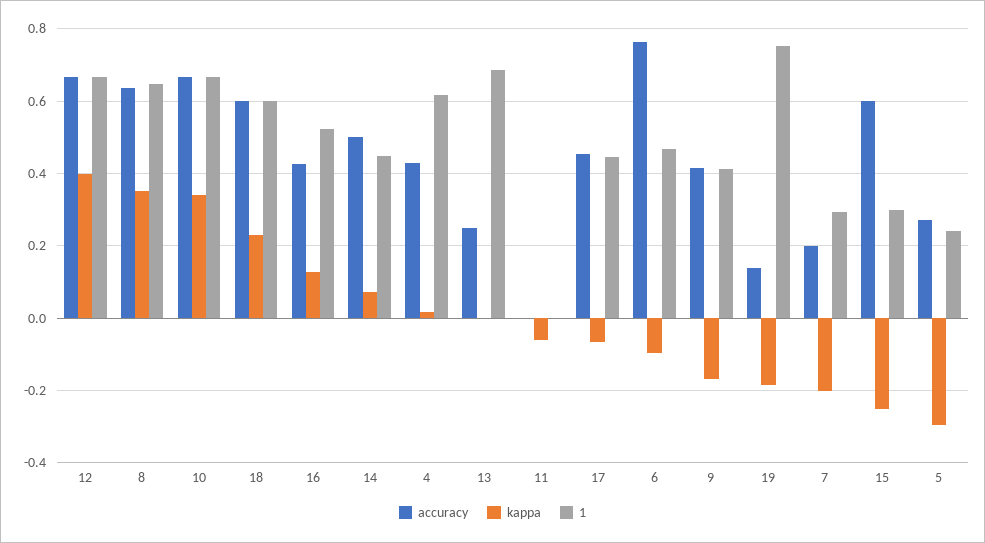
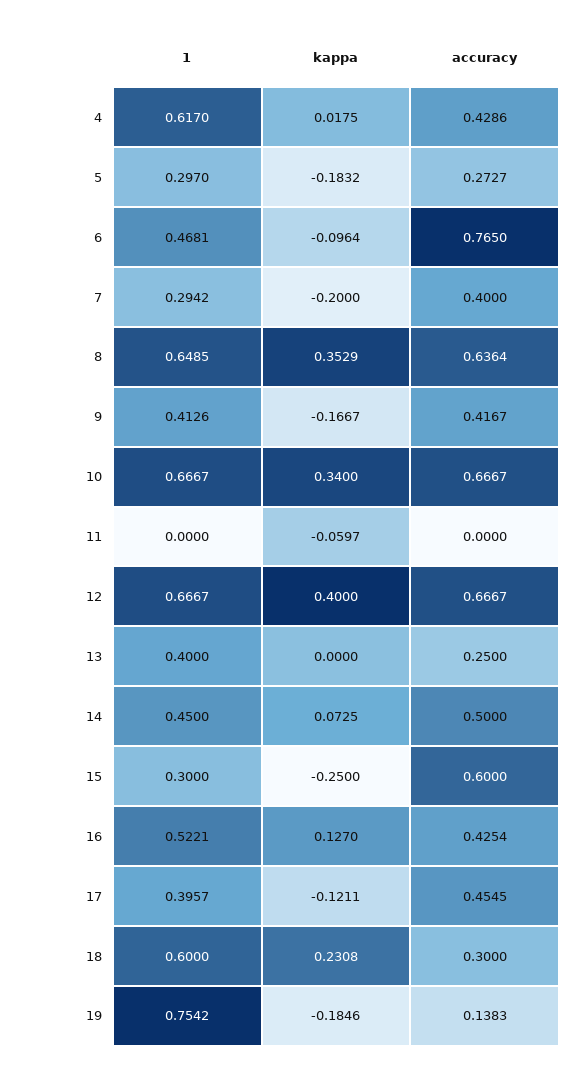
accuracy, 18: 0.6 -> 0.3
1, 13: 0.68 -> 0.4
kappa, 17: -0.06 -> -0.1211
1, 17: 0.44 -> 0.3957
accuracy, 7: 0.2 -> 0.4
kappa, 5: -0.3 -> -0.1832
1, 5: 0.24 -> 0.297

